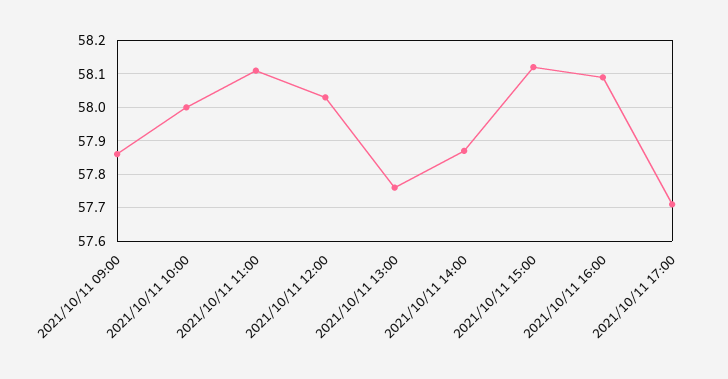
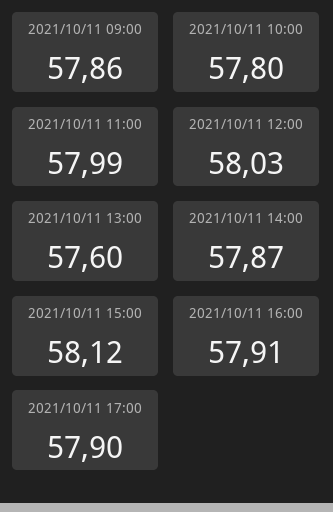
2021/10/11 10:00: 58 -> 57.8
2021/10/11 11:00: 58.1 -> 57.99
2021/10/11 13:00: 57.75 -> 57.6
2021/10/11 16:00: 58.1 -> 57.91
2021/10/11 17:00: 57.7 -> 57.9

